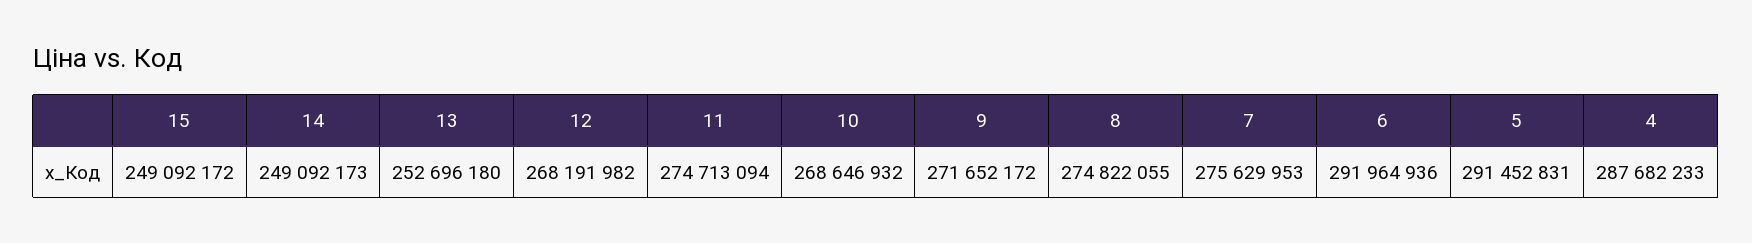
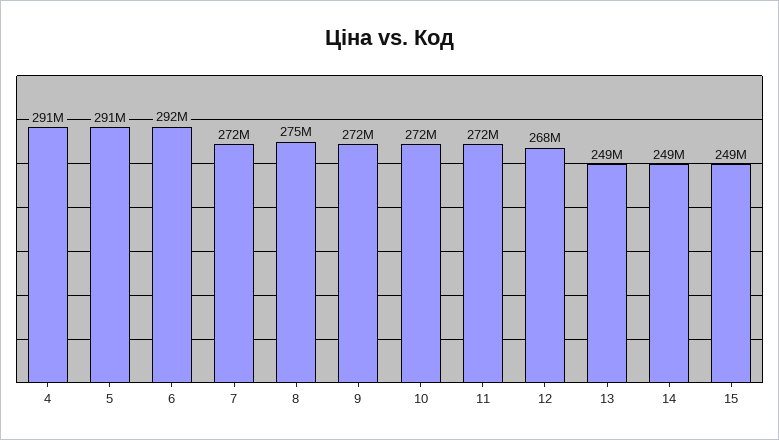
13: 252696180 -> 249000000
11: 274713094 -> 272000000
10: 268646932 -> 272000000
7: 275629953 -> 272000000
4: 287682233 -> 291000000

